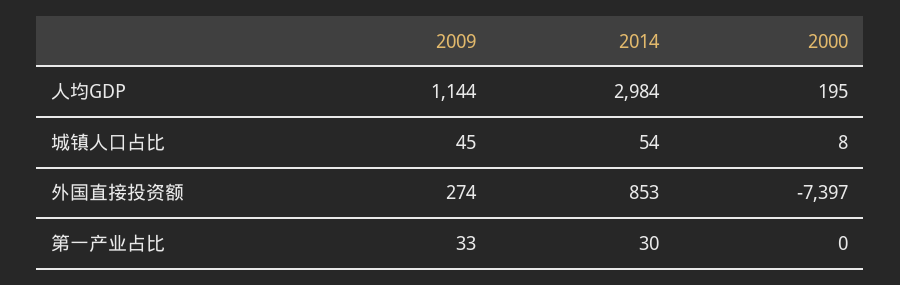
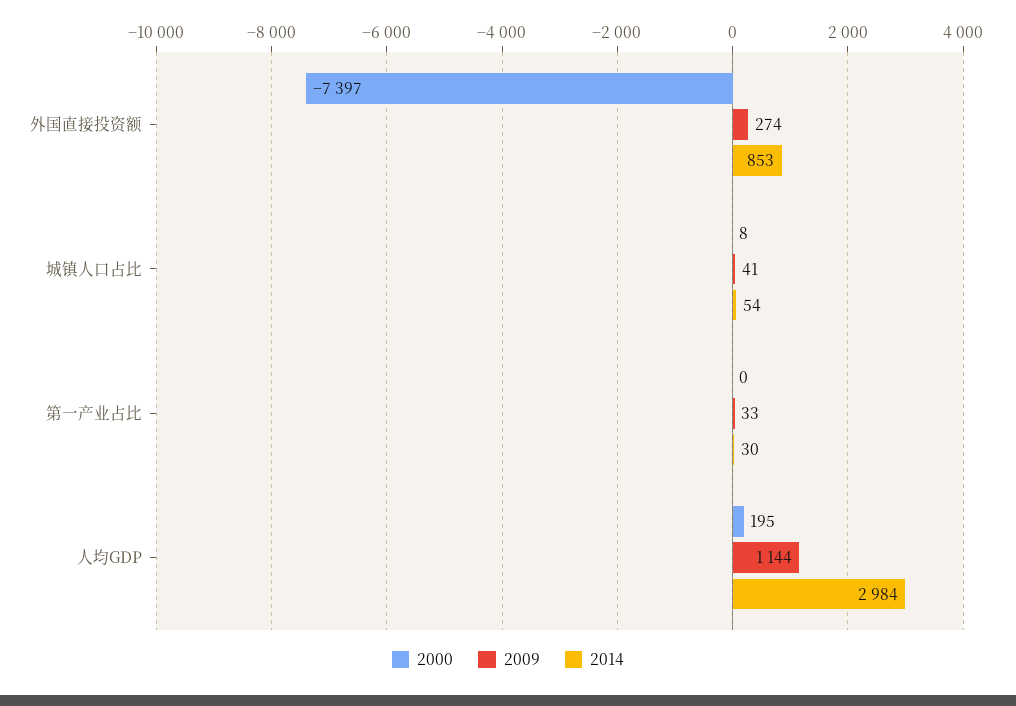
2009, 城镇人口占比: 45 -> 41

